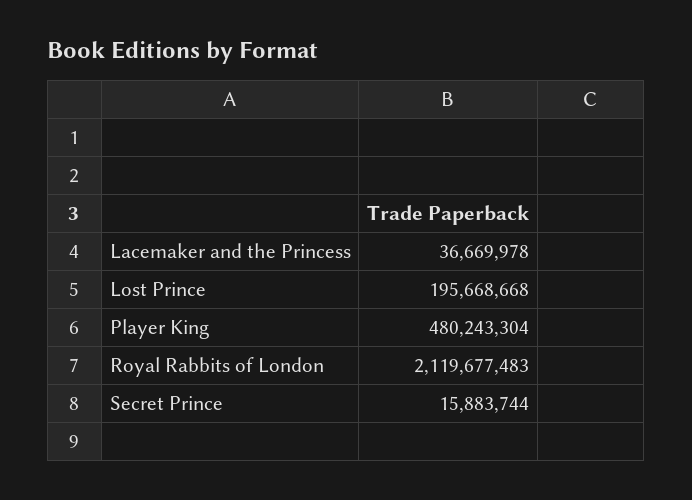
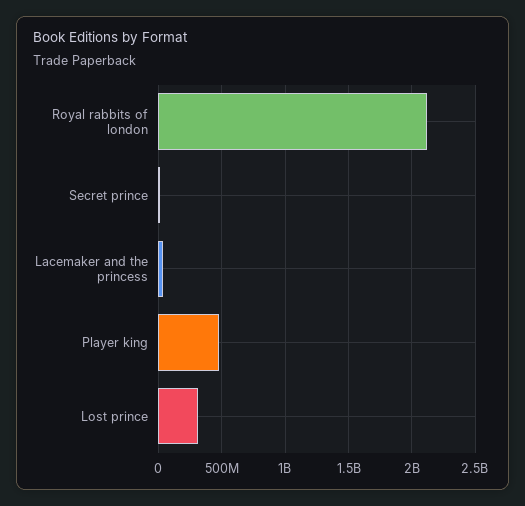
Lost Prince: 195668668 -> 300000000

